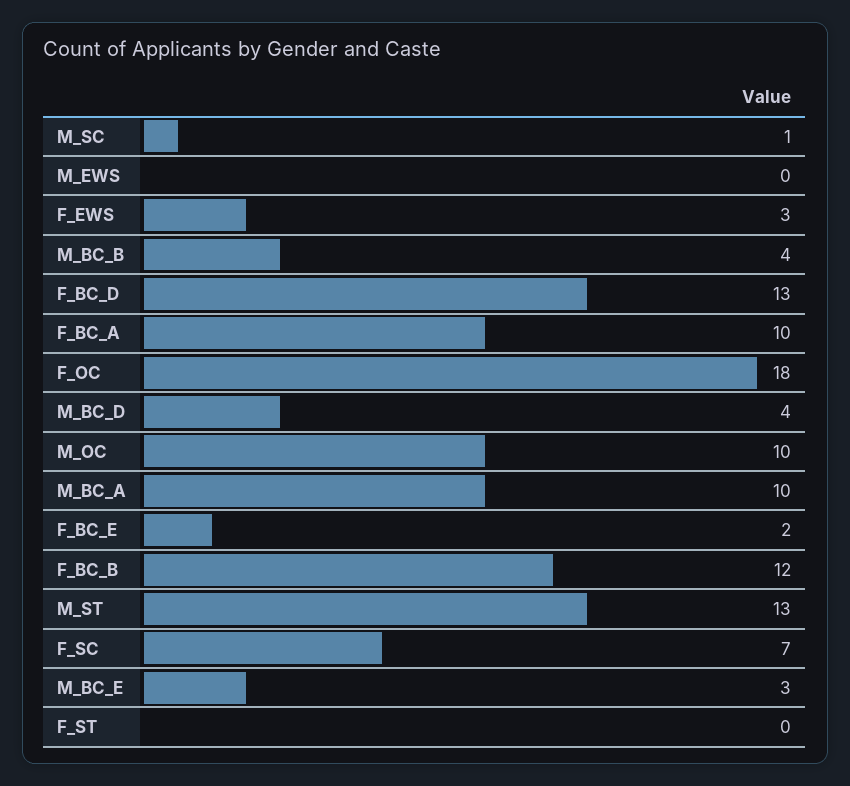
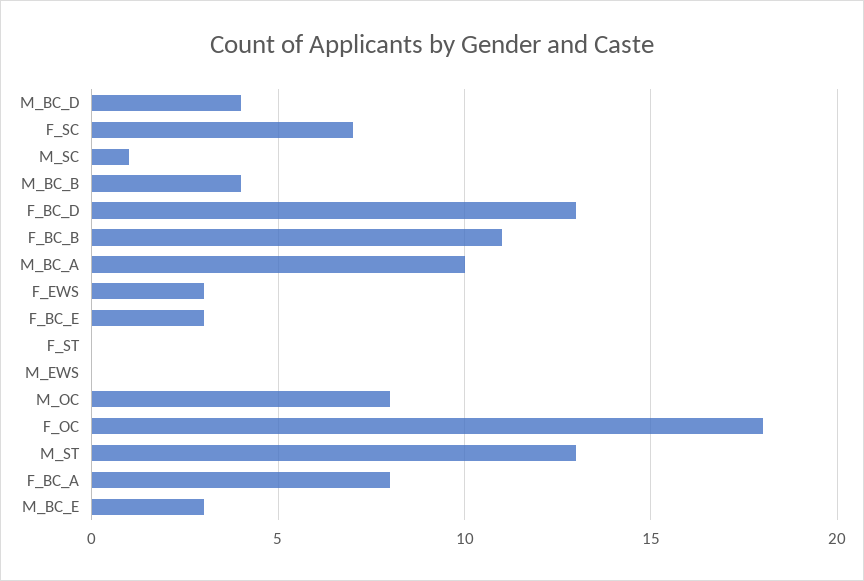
F_BC_A: 10 -> 8
M_OC: 10 -> 8
F_BC_E: 2 -> 3
F_BC_B: 12 -> 11

